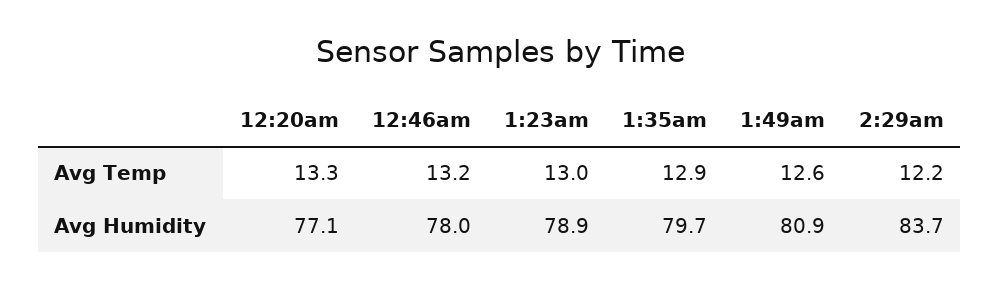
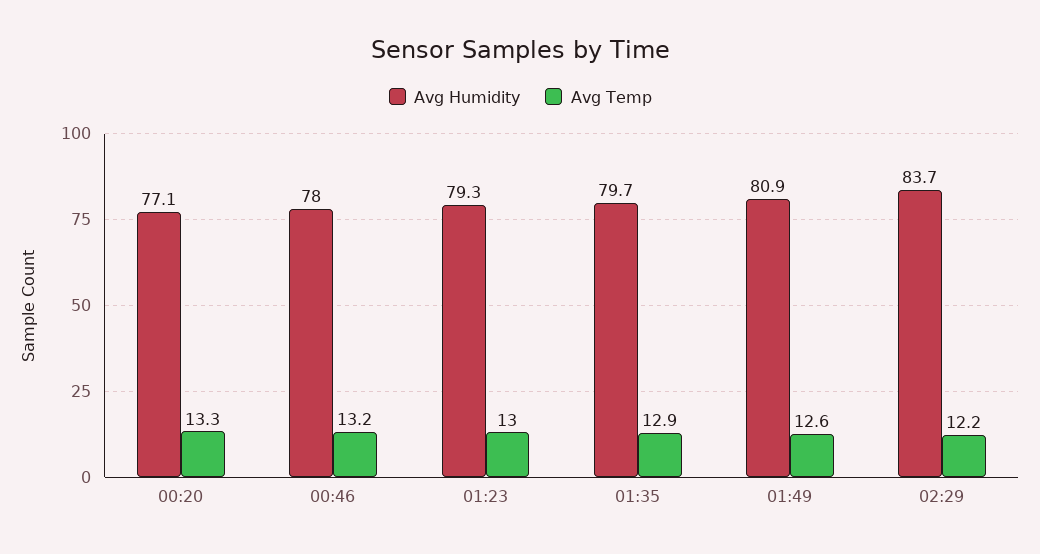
Avg Humidity, 1:23am: 78.9 -> 79.3

